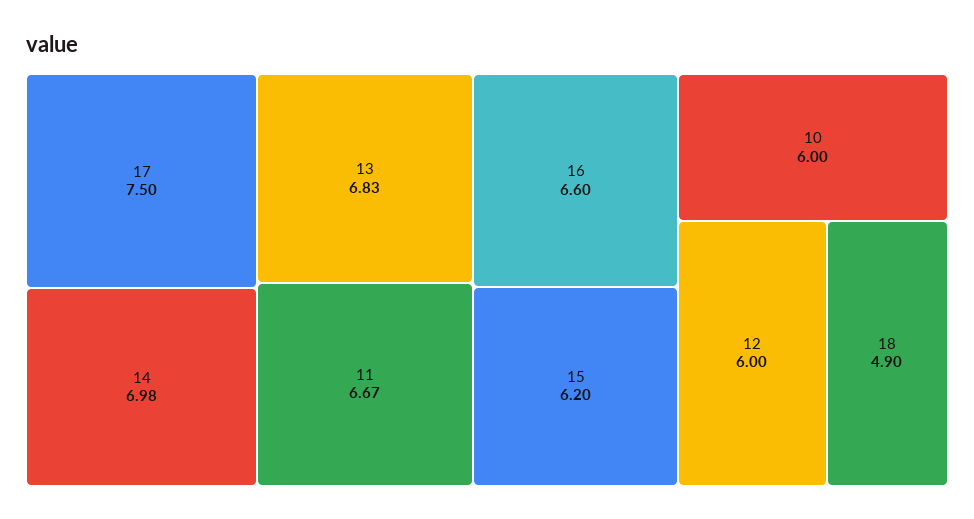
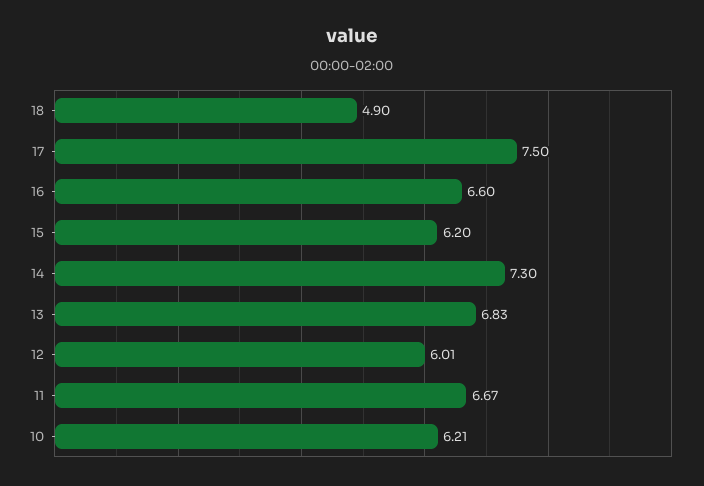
14: 6.98 -> 7.3
10: 6 -> 6.21
12: 6 -> 6.01

